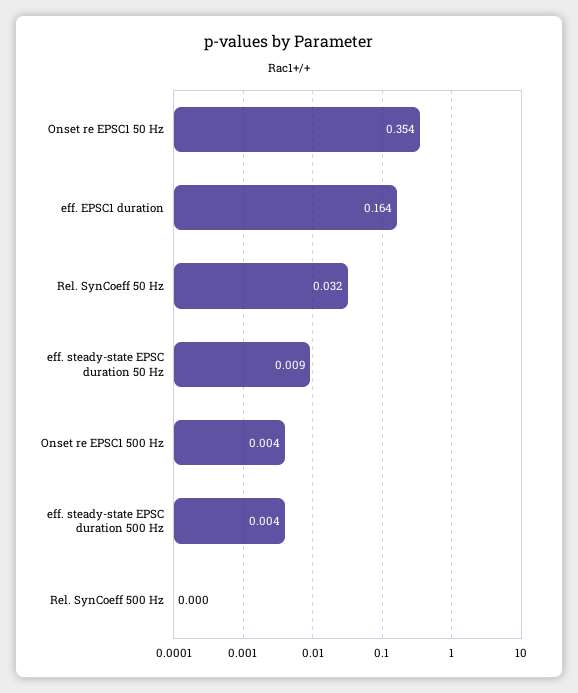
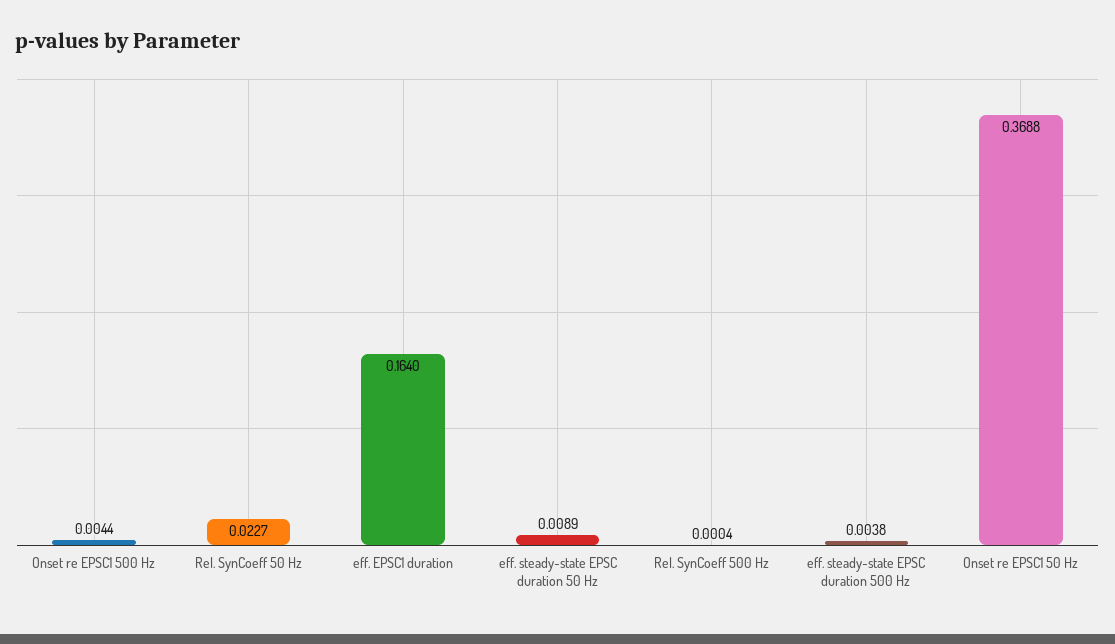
Onset re EPSC1 50 Hz: 0.354 -> 0.3688
Rel. SynCoeff 50 Hz: 0.032 -> 0.0227

